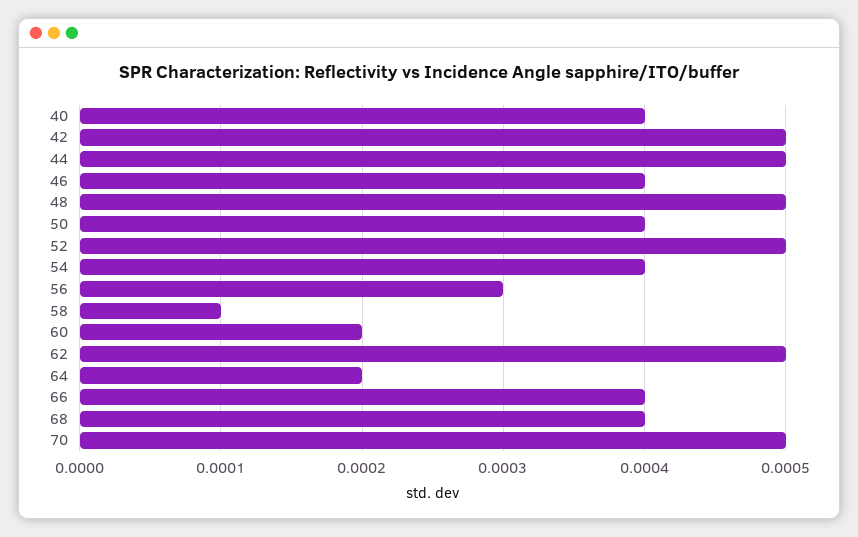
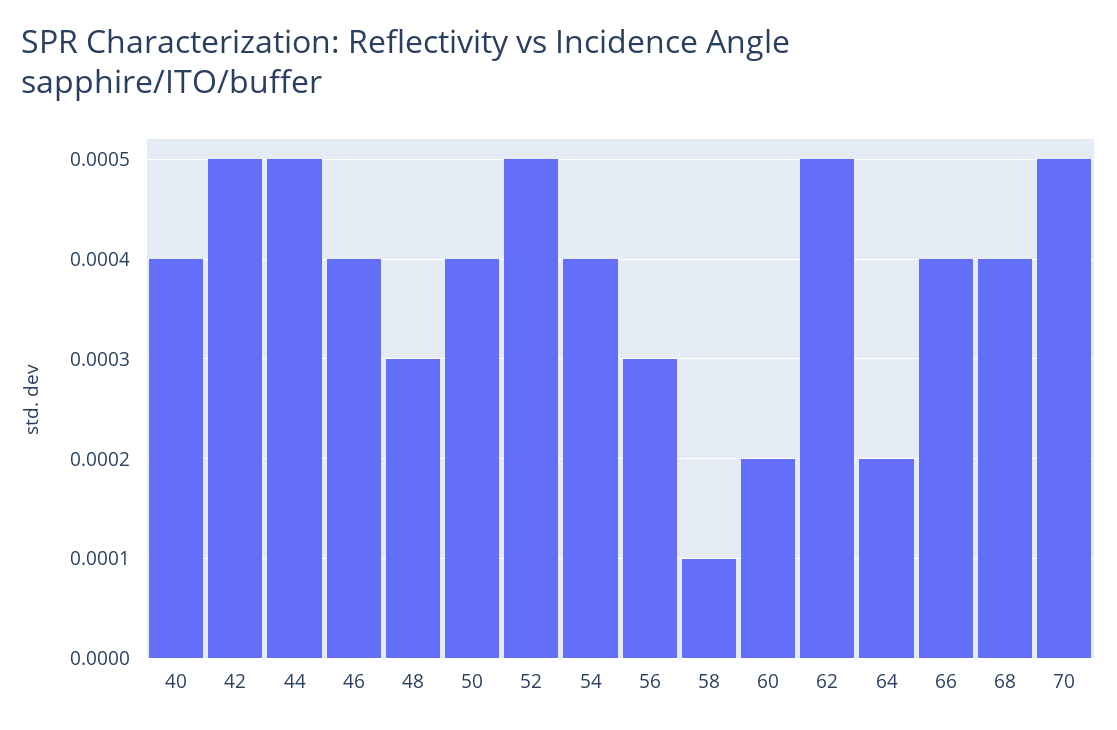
48: 0.0005 -> 0.0003

